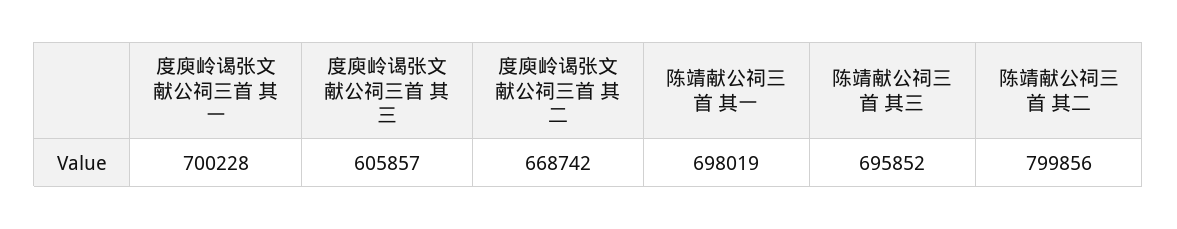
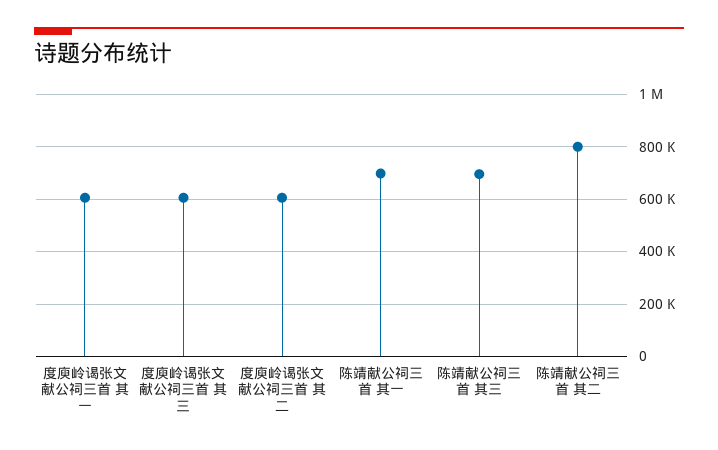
度庾岭谒张文献公祠三首 其一: 700228 -> 600000
度庾岭谒张文献公祠三首 其二: 668742 -> 600000

